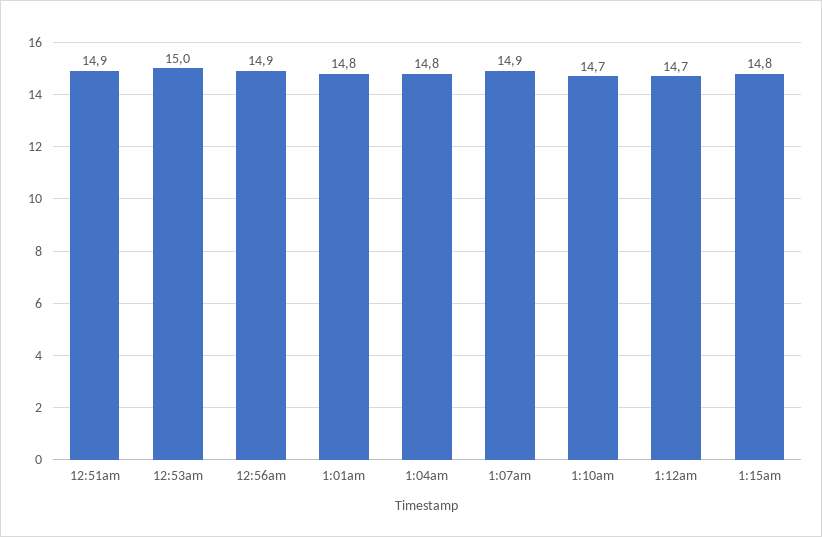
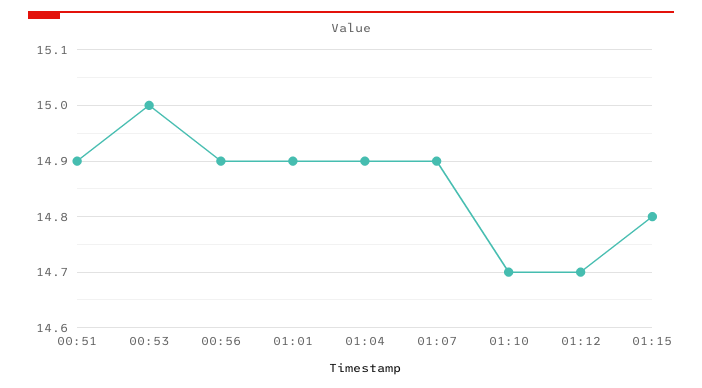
1:01am: 14.8 -> 14.9
1:04am: 14.8 -> 14.9

